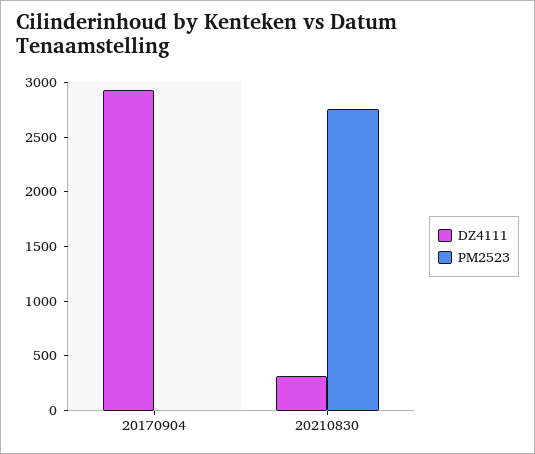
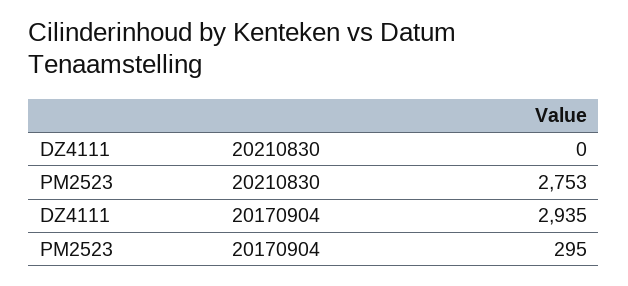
PM2523, 20170904: 0 -> 295
DZ4111, 20210830: 300 -> 0

